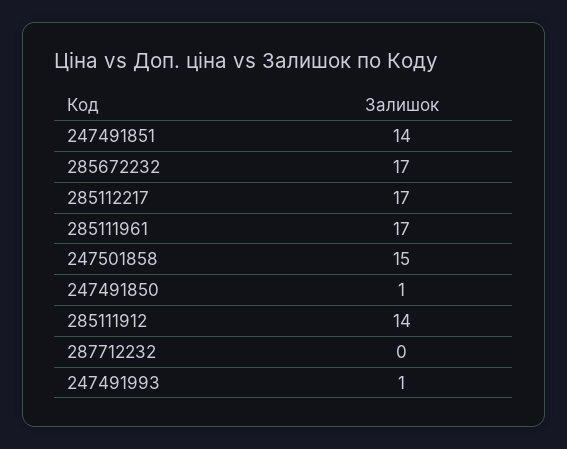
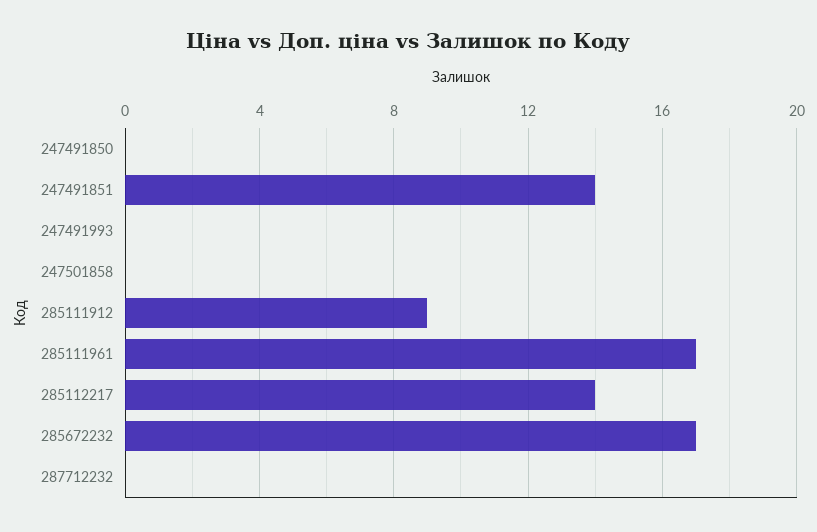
285112217: 17 -> 14
247501858: 15 -> 0
247491850: 1 -> 0
285111912: 14 -> 9
247491993: 1 -> 0

